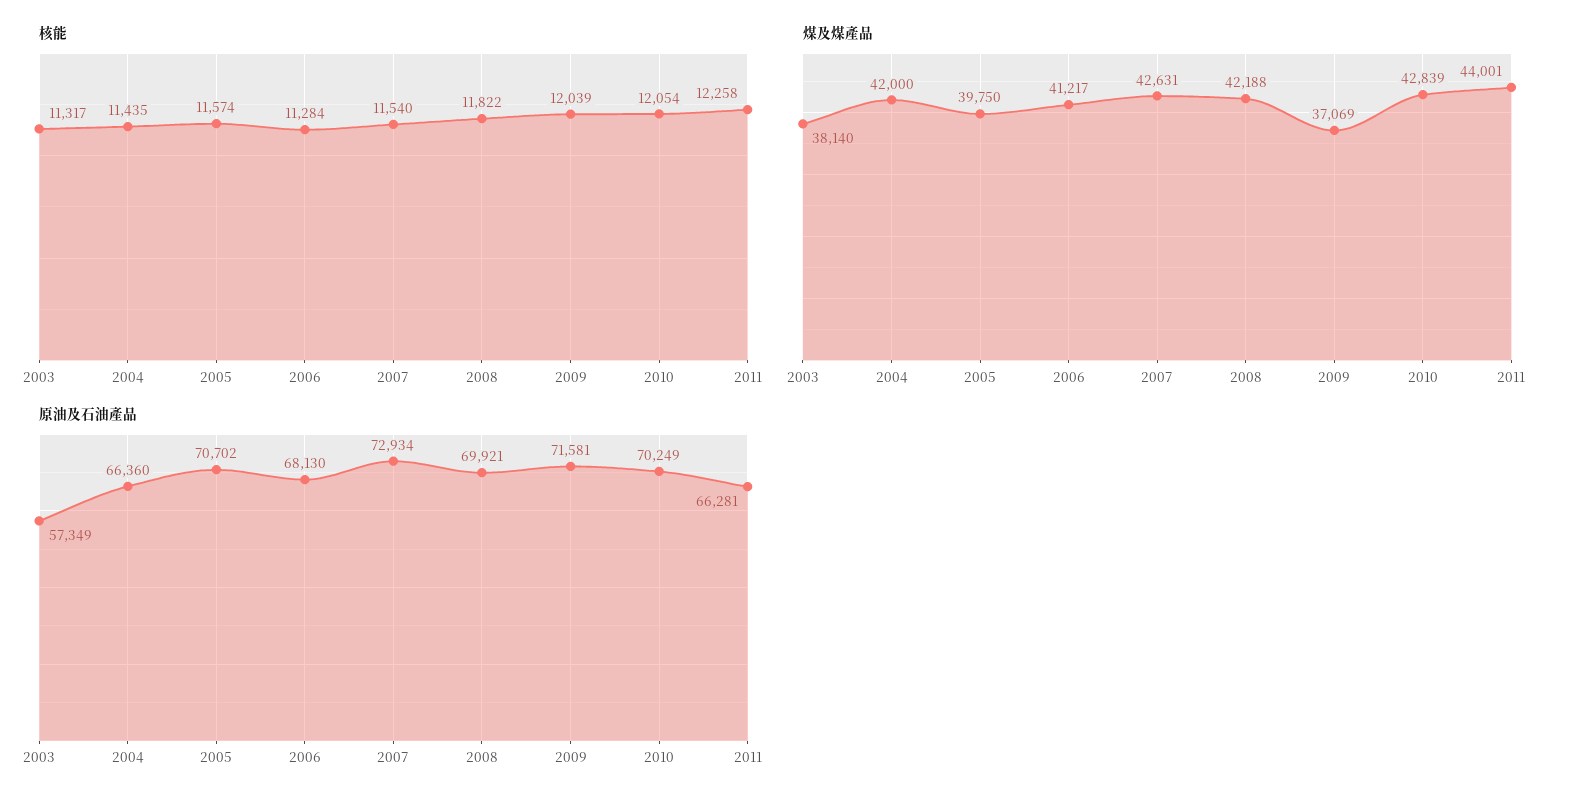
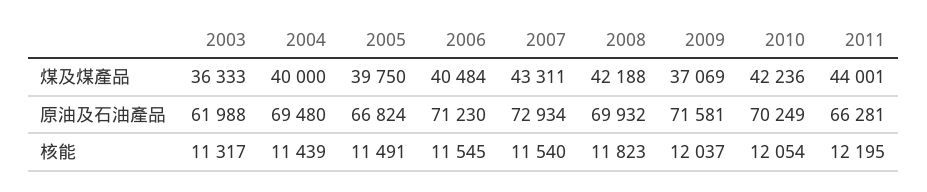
核能, 2004: 11435 -> 11439
核能, 2005: 11574 -> 11491
核能, 2006: 11284 -> 11545
核能, 2008: 11822 -> 11823
核能, 2009: 12039 -> 12037
核能, 2011: 12258 -> 12195
煤及煤產品, 2003: 38140 -> 36333
煤及煤產品, 2004: 42000 -> 40000
煤及煤產品, 2006: 41217 -> 40484
煤及煤產品, 2007: 42631 -> 43311
煤及煤產品, 2010: 42839 -> 42236
原油及石油產品, 2003: 57349 -> 61988
原油及石油產品, 2004: 66360 -> 69480
原油及石油產品, 2005: 70702 -> 66824
原油及石油產品, 2006: 68130 -> 71230
原油及石油產品, 2008: 69921 -> 69932

